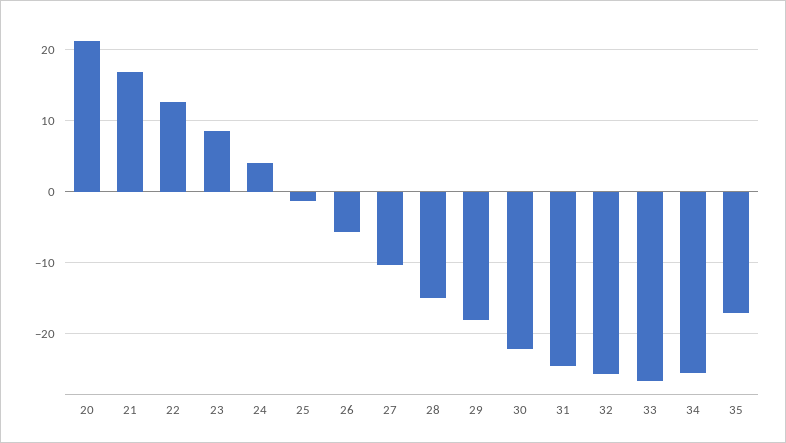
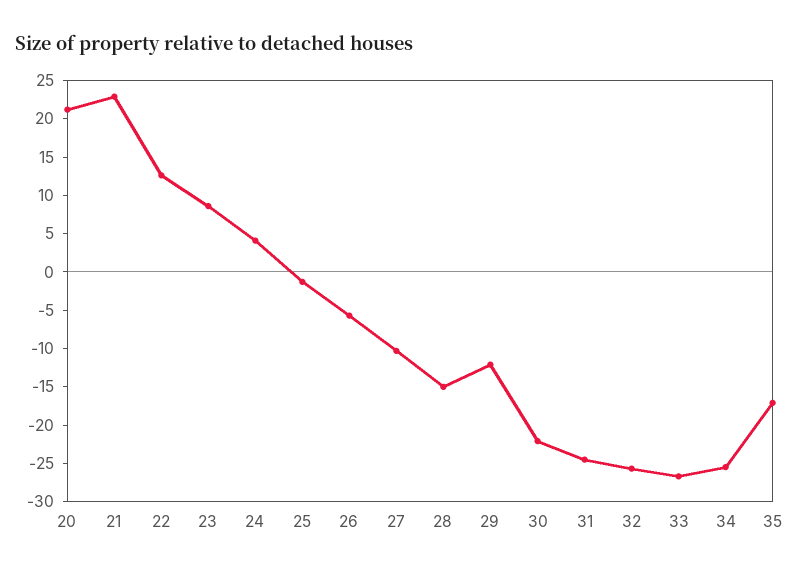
21: 17 -> 22.5
29: -18 -> -12.5

